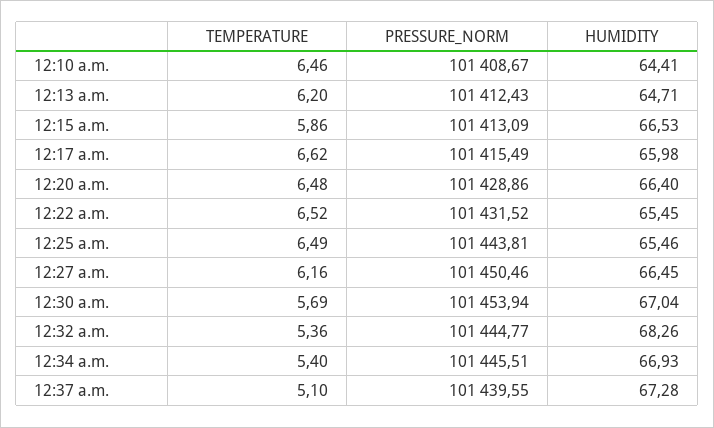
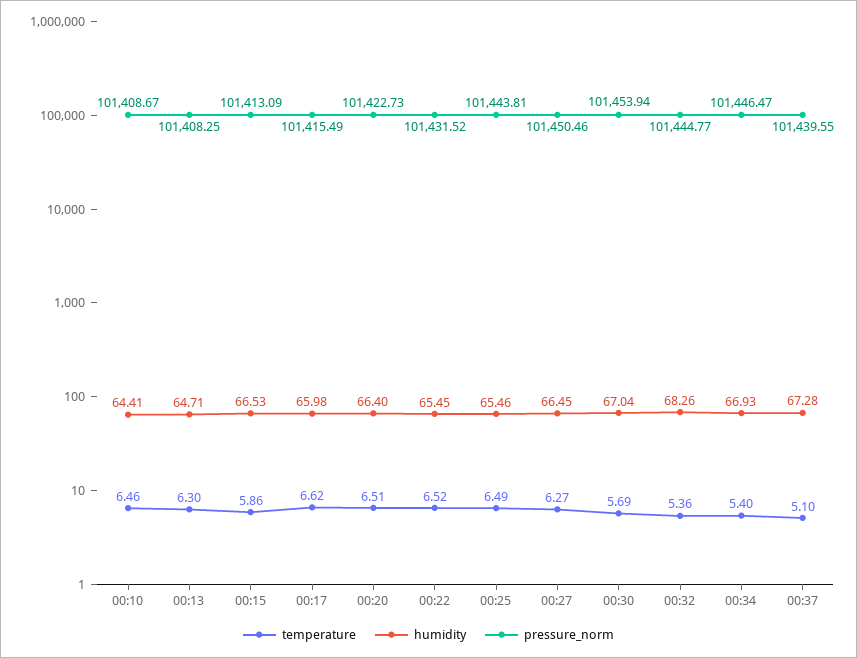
TEMPERATURE, 12:13 a.m.: 6.2 -> 6.3
PRESSURE_NORM, 12:13 a.m.: 101412.43 -> 101408.25
TEMPERATURE, 12:20 a.m.: 6.48 -> 6.51
PRESSURE_NORM, 12:20 a.m.: 101428.86 -> 101422.73
TEMPERATURE, 12:27 a.m.: 6.16 -> 6.27
PRESSURE_NORM, 12:34 a.m.: 101445.51 -> 101446.47

